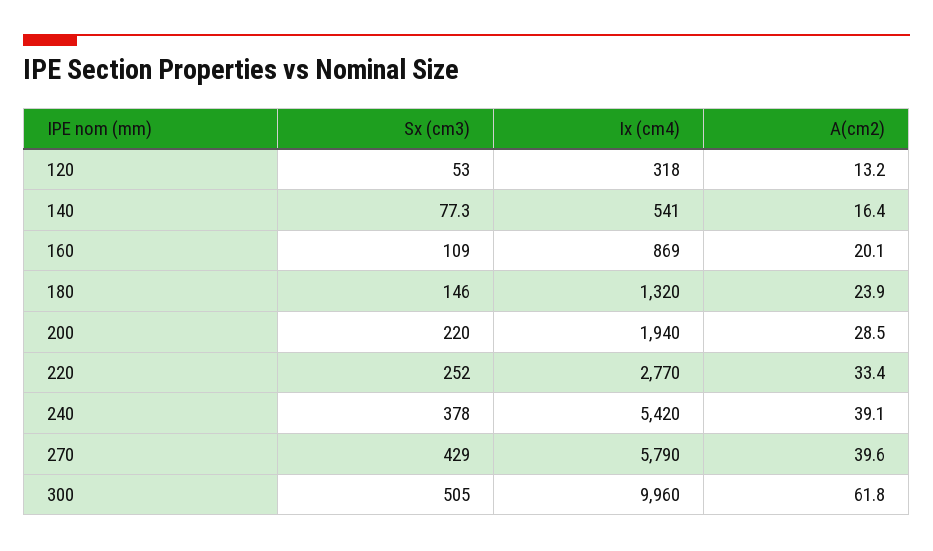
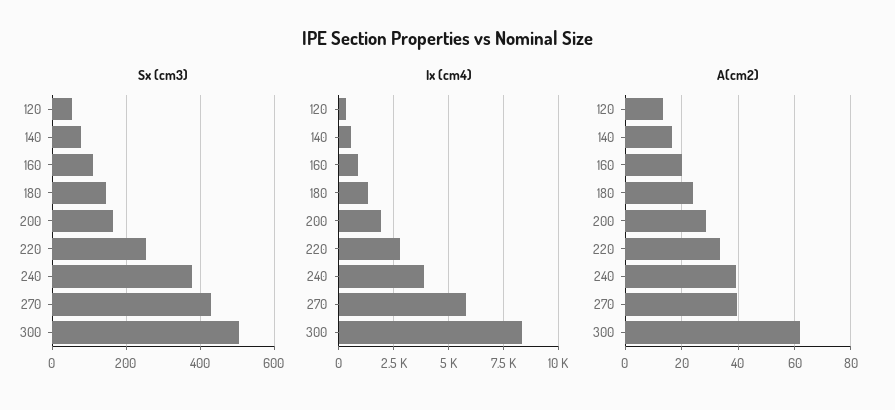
Sx (cm3), 200: 220 -> 160
Ix (cm4), 240: 5420 -> 4000
Ix (cm4), 300: 9960 -> 8500

